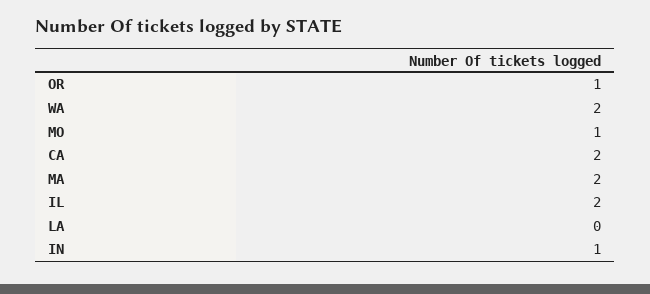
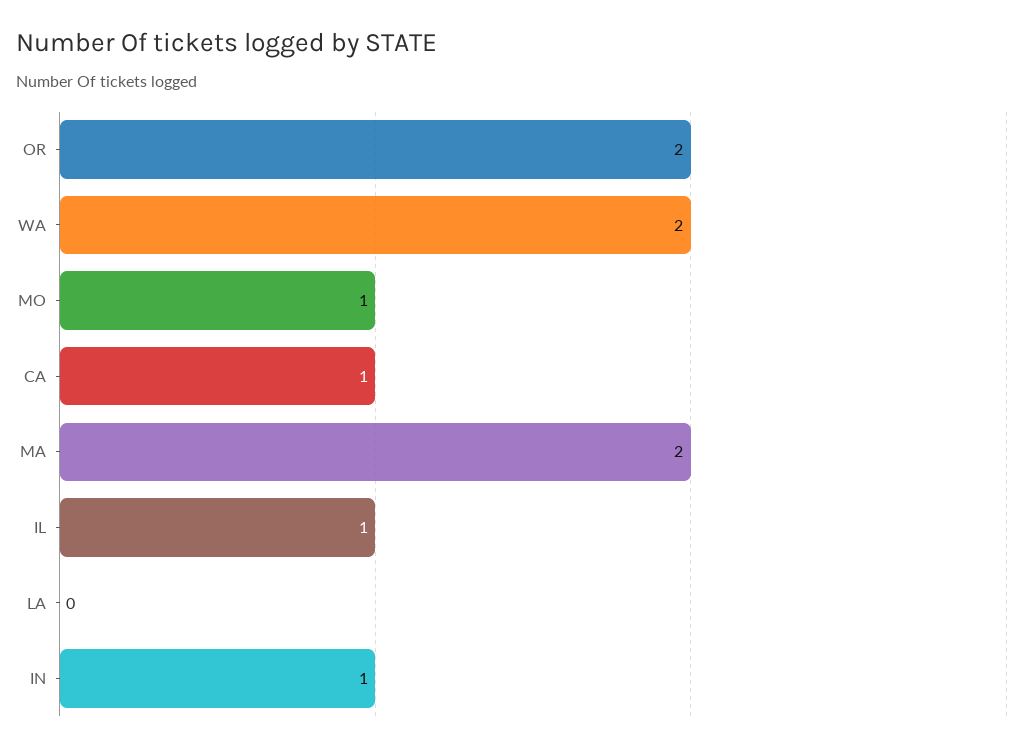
OR: 1 -> 2
CA: 2 -> 1
IL: 2 -> 1

